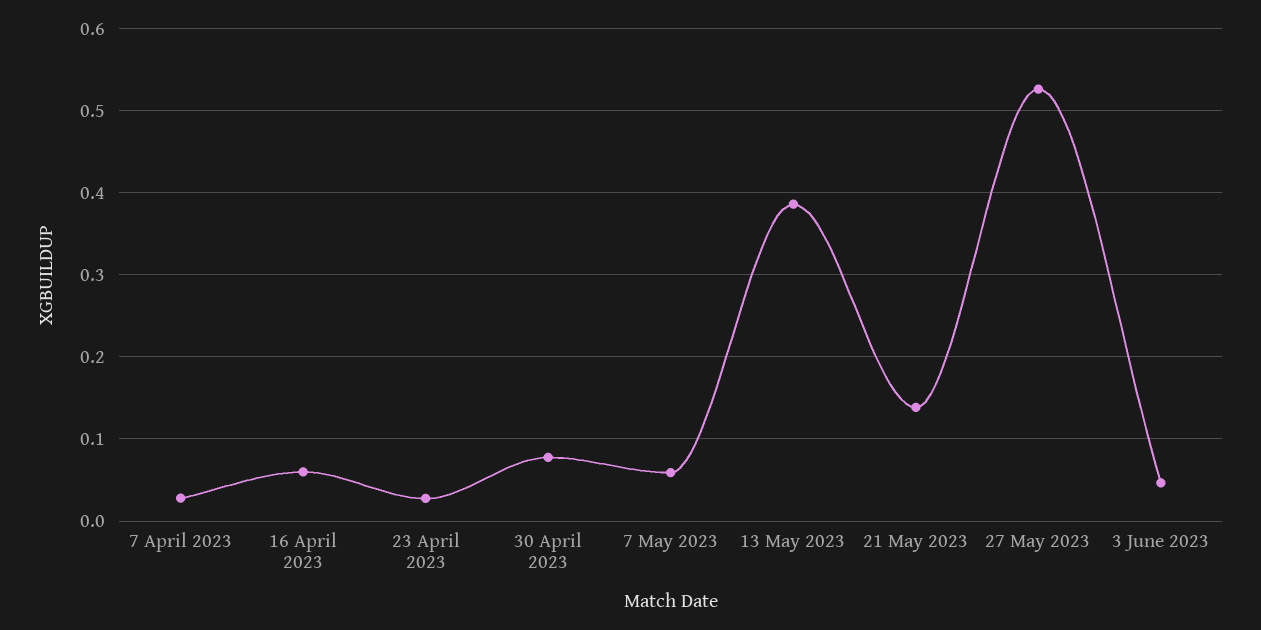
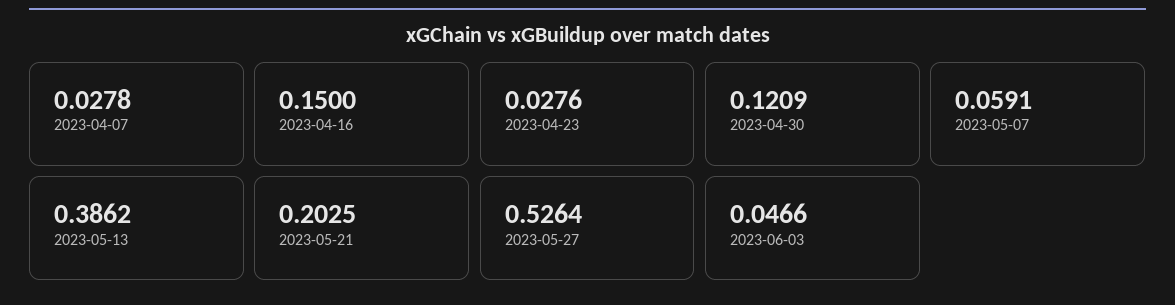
16 April 2023: 0.06 -> 0.15
30 April 2023: 0.08 -> 0.1209
21 May 2023: 0.14 -> 0.2025

